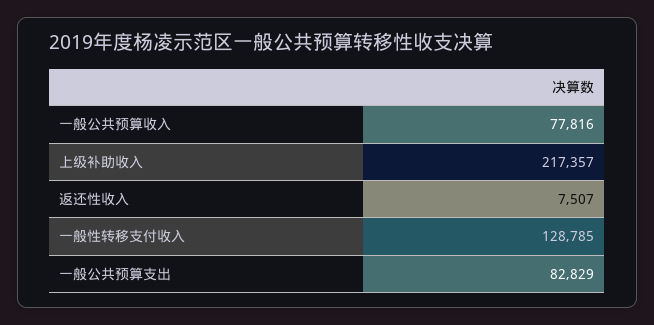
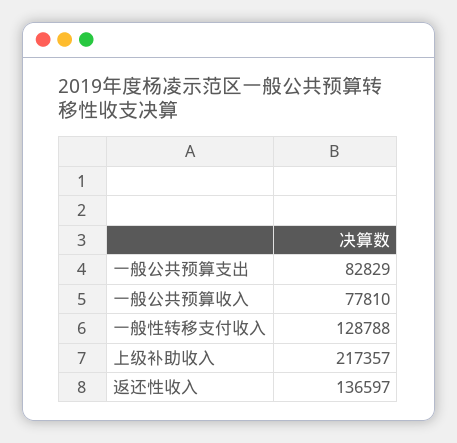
一般公共预算收入: 77816 -> 77810
返还性收入: 7507 -> 136597
一般性转移支付收入: 128785 -> 128788

